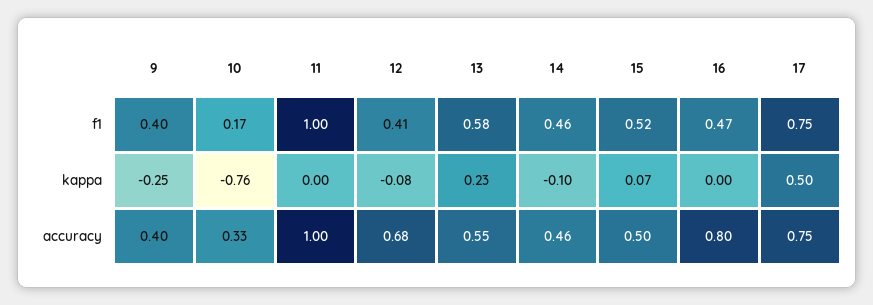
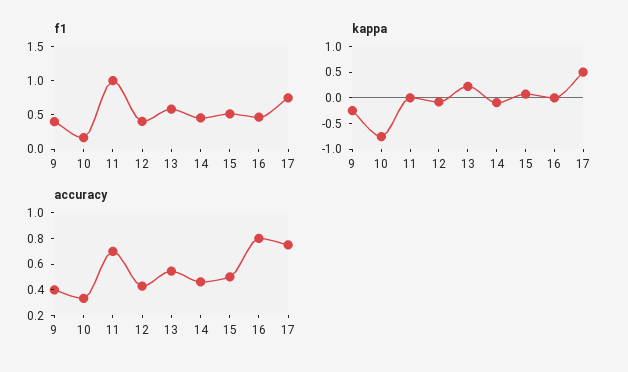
accuracy, 11: 1 -> 0.7
accuracy, 12: 0.68 -> 0.4

